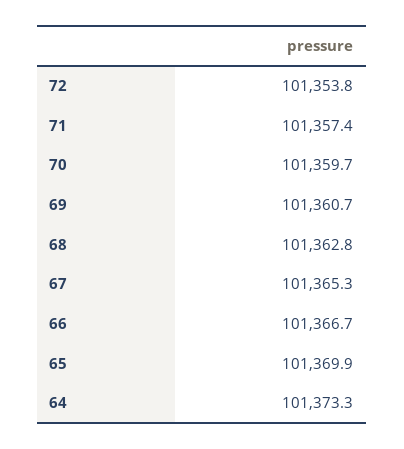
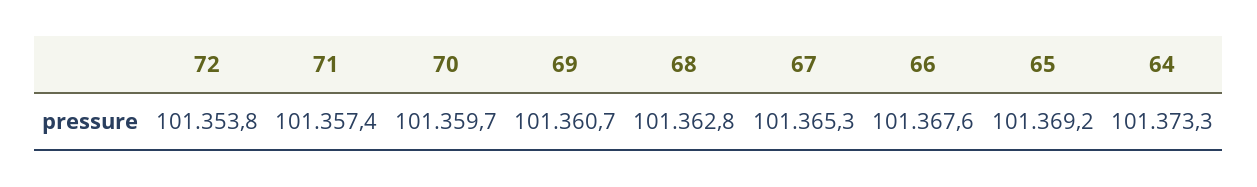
66: 101366.7 -> 101367.6
65: 101369.9 -> 101369.2

